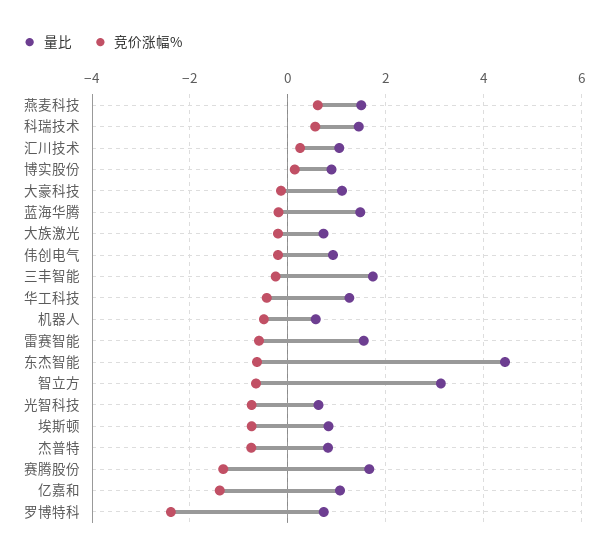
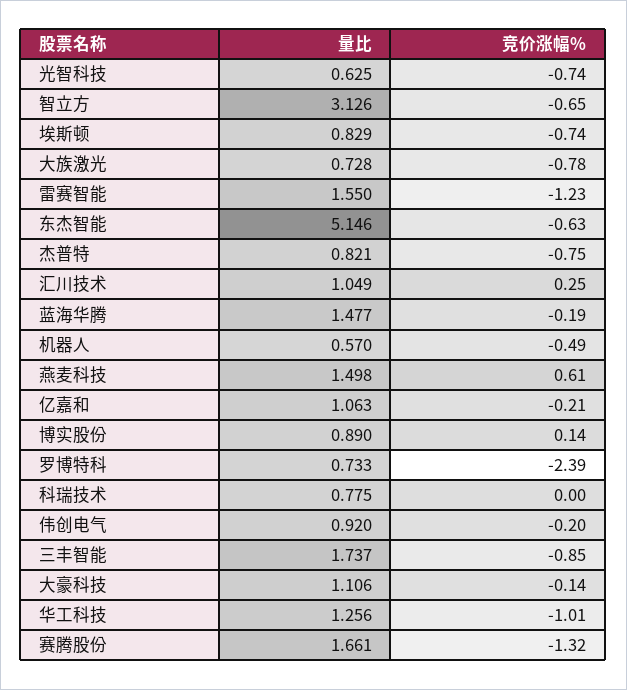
量比, 科瑞技术: 1.4 -> 0.775
竞价涨幅%, 科瑞技术: 0.6 -> 0
竞价涨幅%, 大族激光: -0.2 -> -0.78
竞价涨幅%, 三丰智能: -0.2 -> -0.85
竞价涨幅%, 华工科技: -0.4 -> -1.01
竞价涨幅%, 雷赛智能: -0.6 -> -1.23
量比, 东杰智能: 4.4 -> 5.146
竞价涨幅%, 亿嘉和: -1.4 -> -0.21

